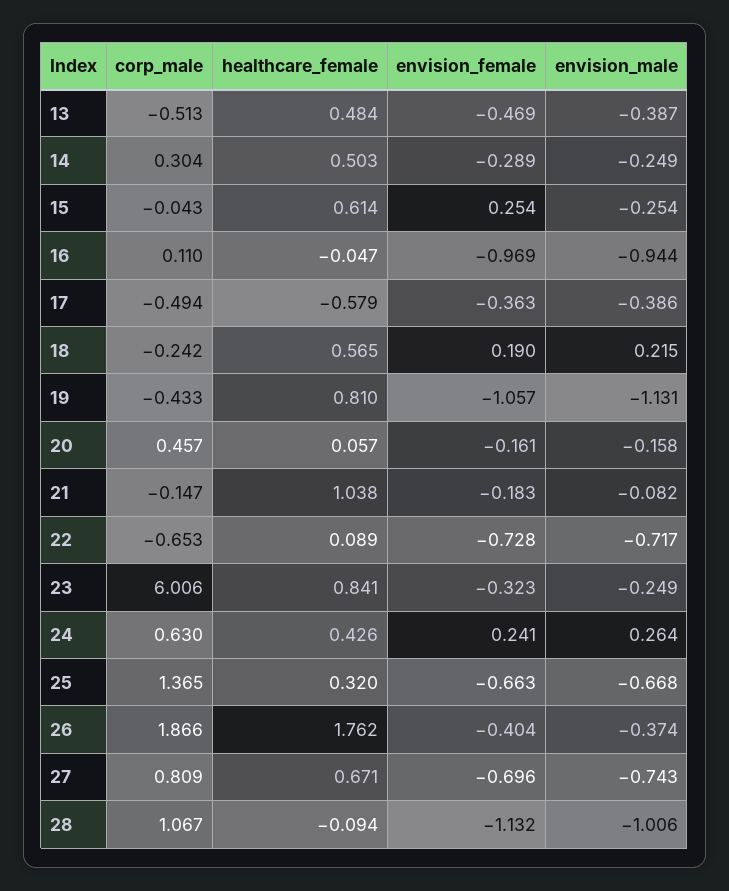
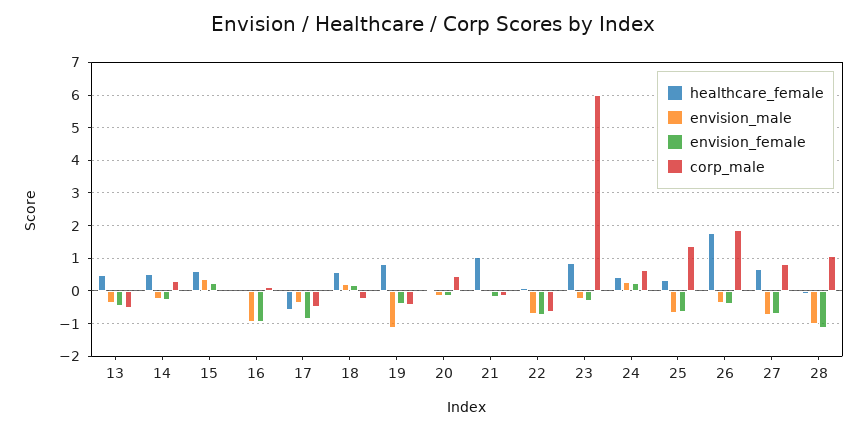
envision_male, 15: -0.254 -> 0.4
envision_female, 17: -0.363 -> -0.8
envision_female, 19: -1.057 -> -0.4

